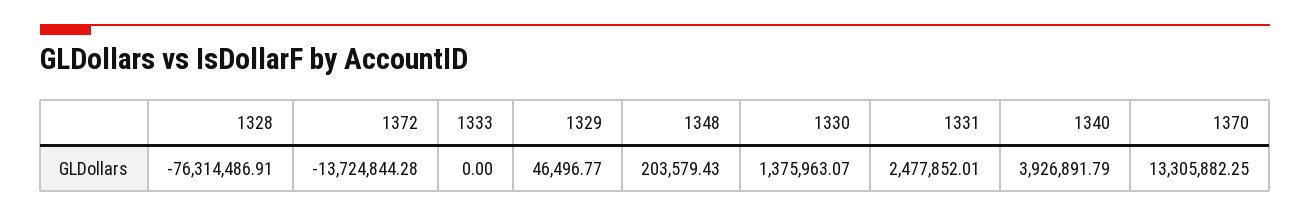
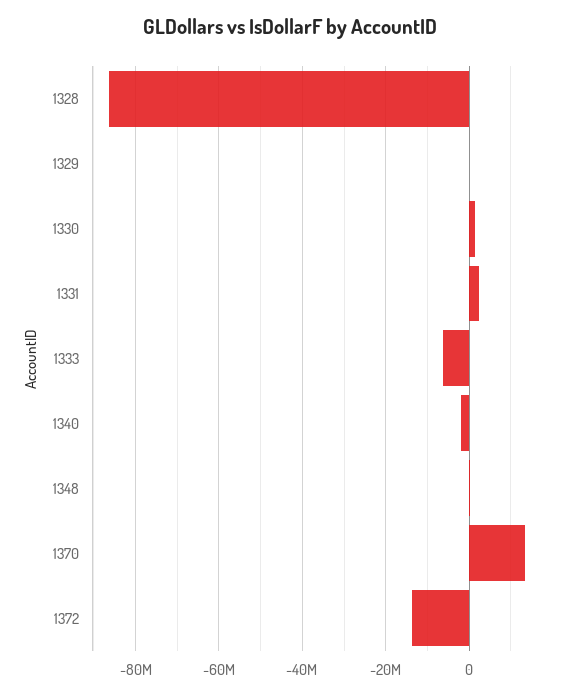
1328: -76314486.91 -> -86000000
1333: 0 -> -6000000
1340: 3926891.79 -> -2000000

